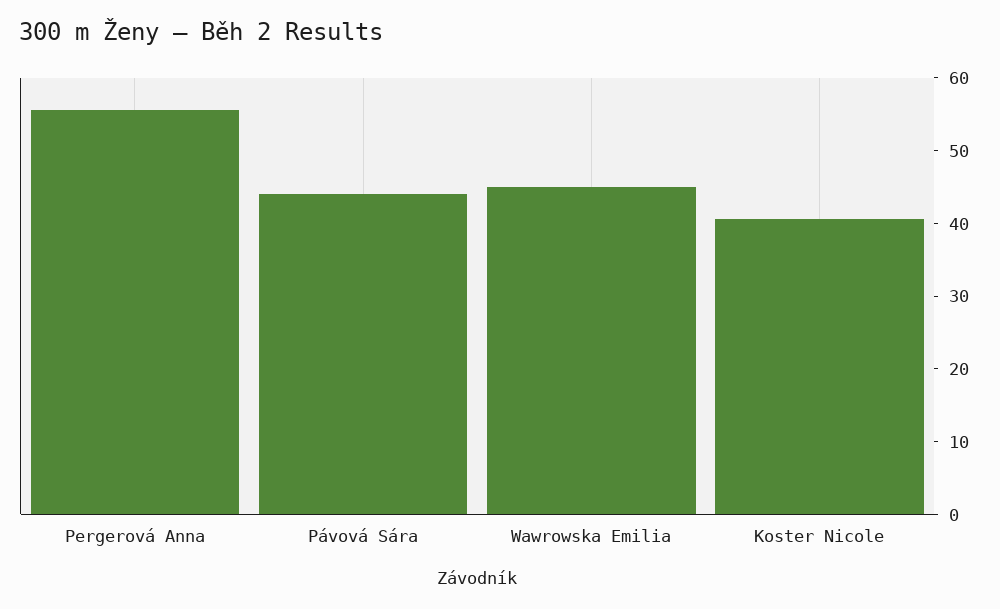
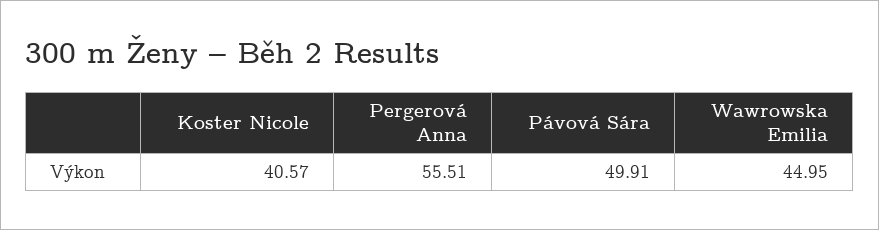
Pávová Sára: 44 -> 49.91

